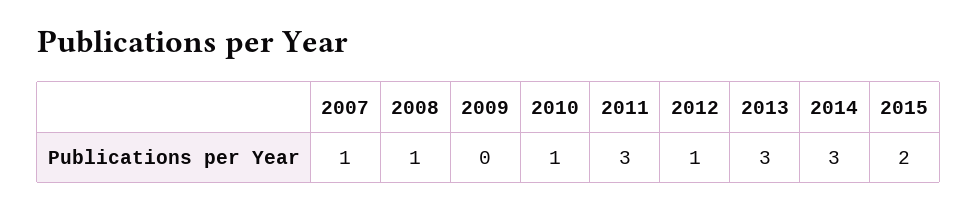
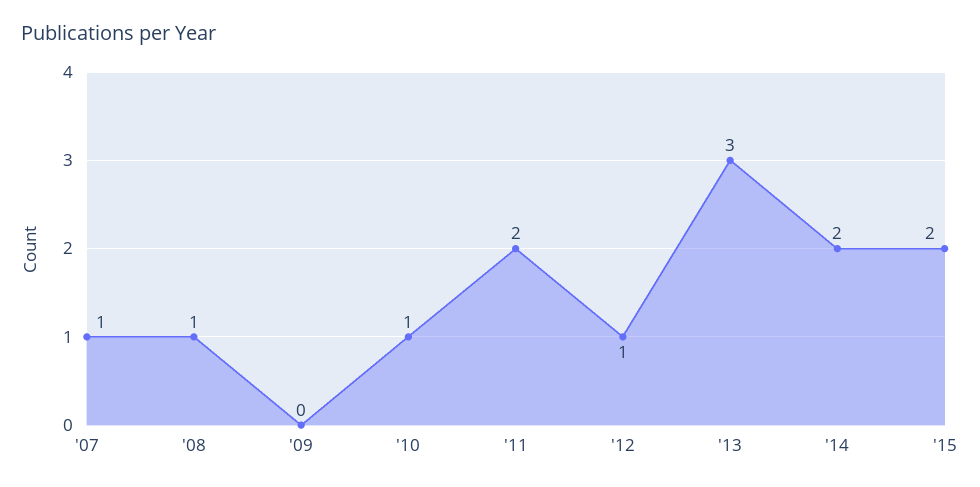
2011: 3 -> 2
2014: 3 -> 2

